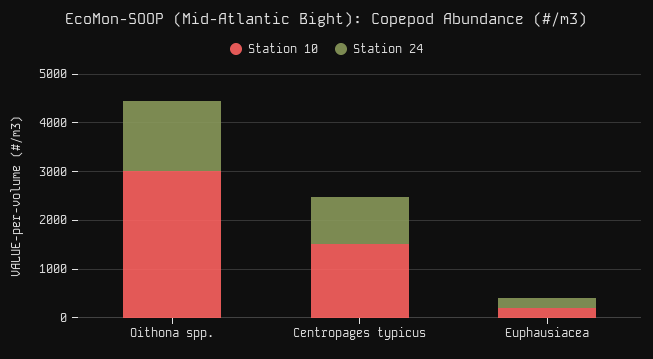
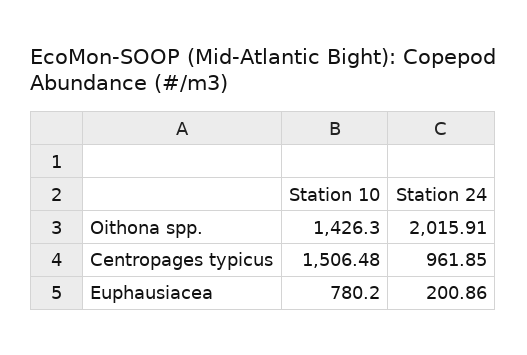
Station 10, Oithona spp.: 3000 -> 1426.3
Station 24, Oithona spp.: 1400 -> 2015.91
Station 10, Euphausiacea: 200 -> 780.2

